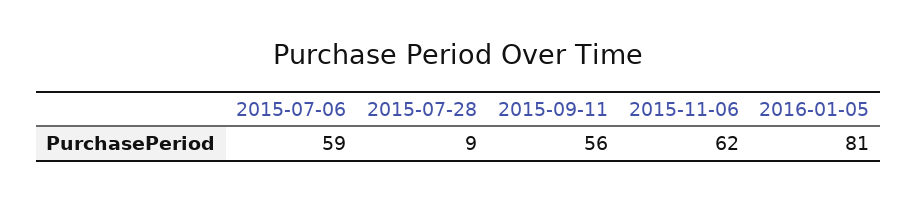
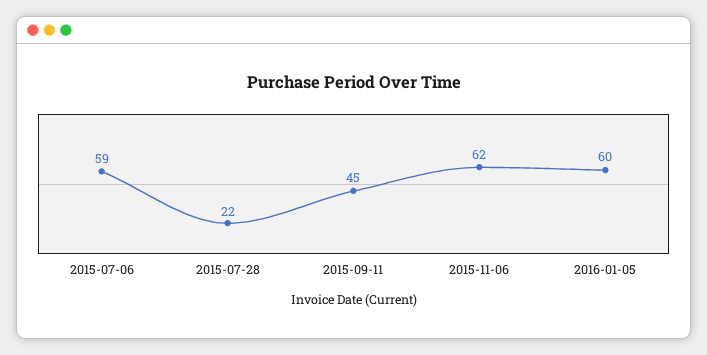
2015-07-28: 9 -> 22
2015-09-11: 56 -> 45
2016-01-05: 81 -> 60

